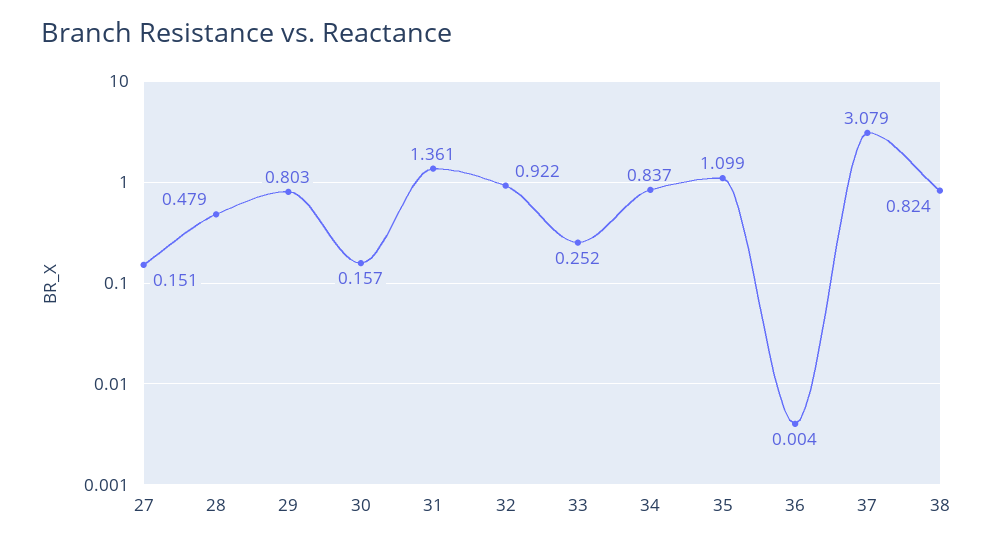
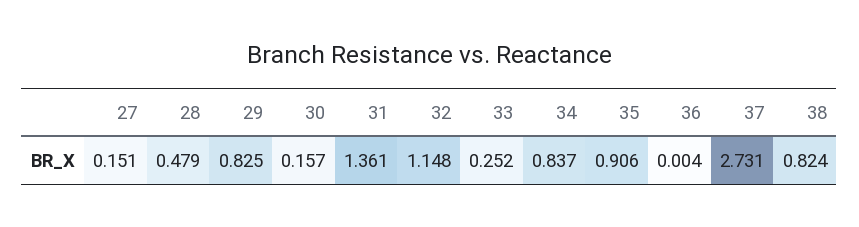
29: 0.803 -> 0.825
32: 0.922 -> 1.148
35: 1.099 -> 0.906
37: 3.079 -> 2.731

